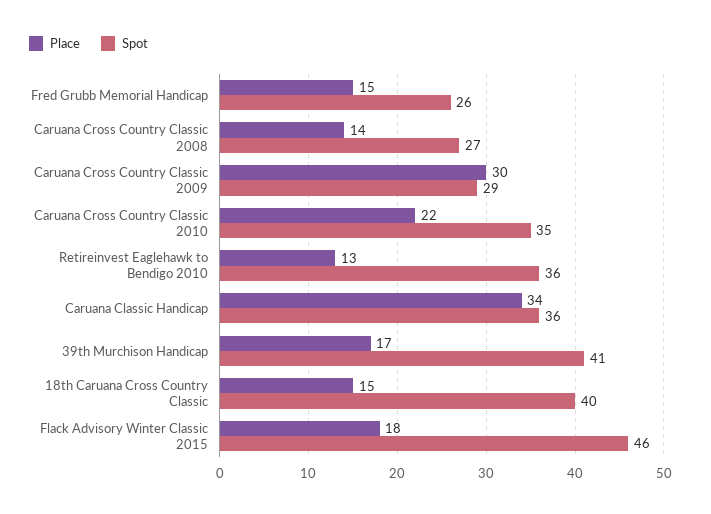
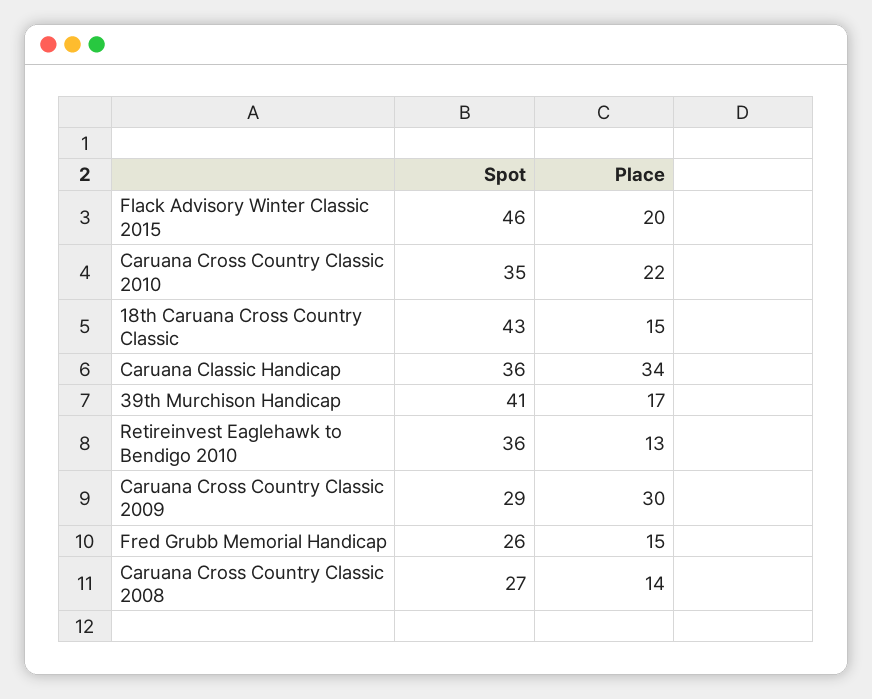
Spot, 18th Caruana Cross Country Classic: 40 -> 43
Place, Flack Advisory Winter Classic 2015: 18 -> 20

